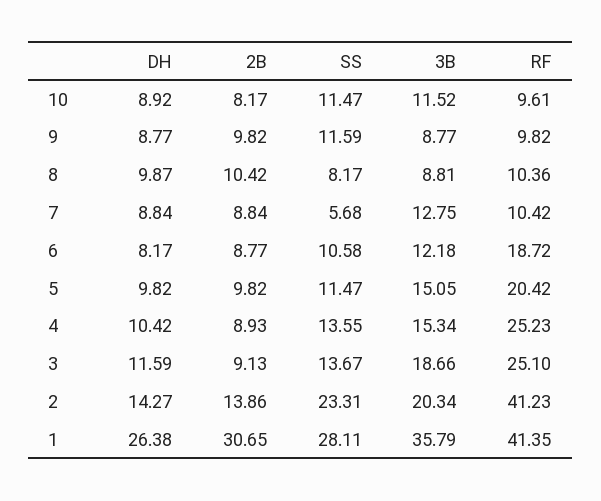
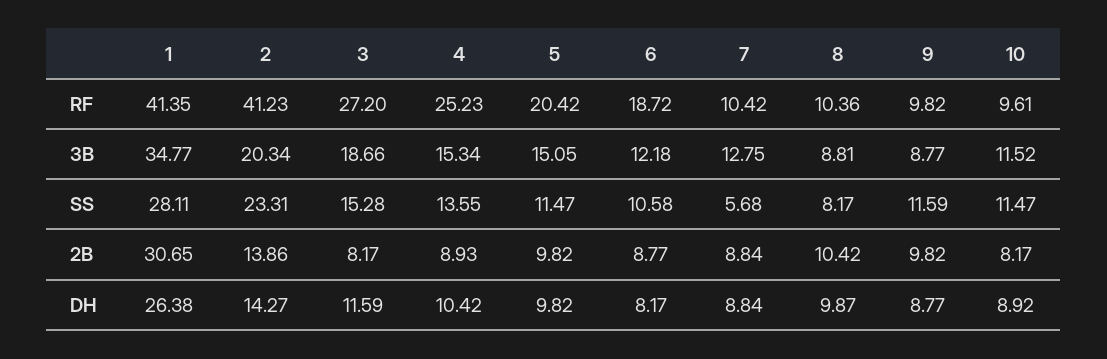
2B, 3: 9.13 -> 8.17
SS, 3: 13.67 -> 15.28
RF, 3: 25.1 -> 27.2
3B, 1: 35.79 -> 34.77

